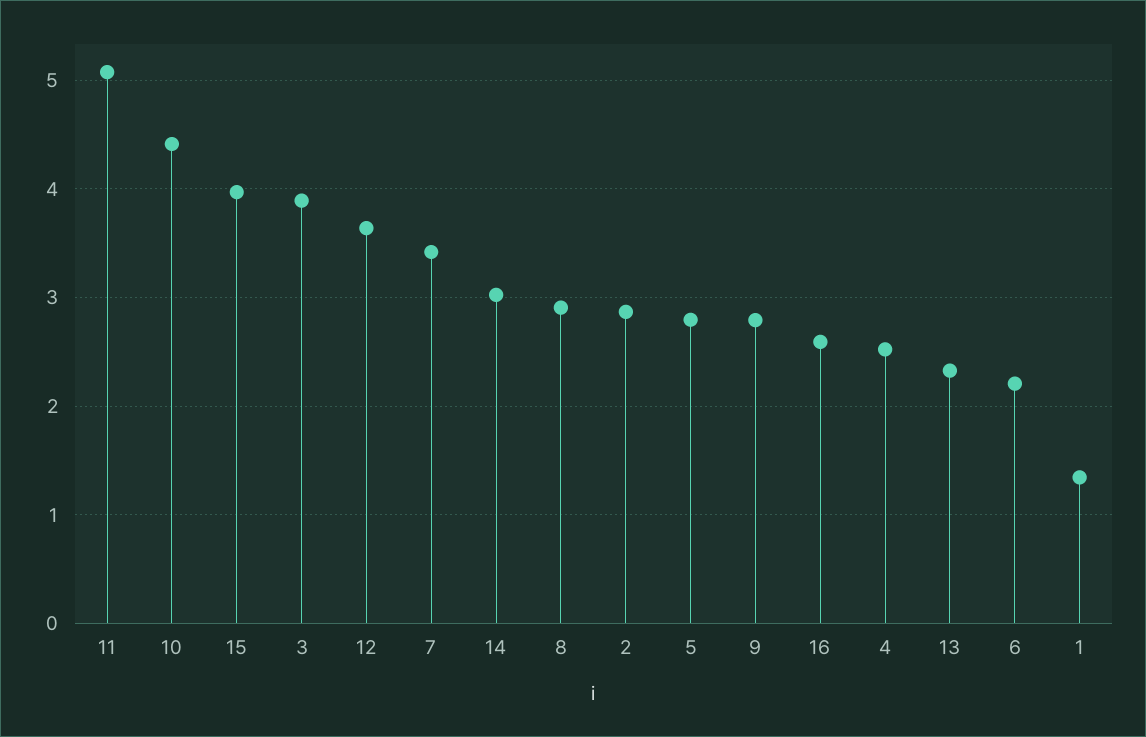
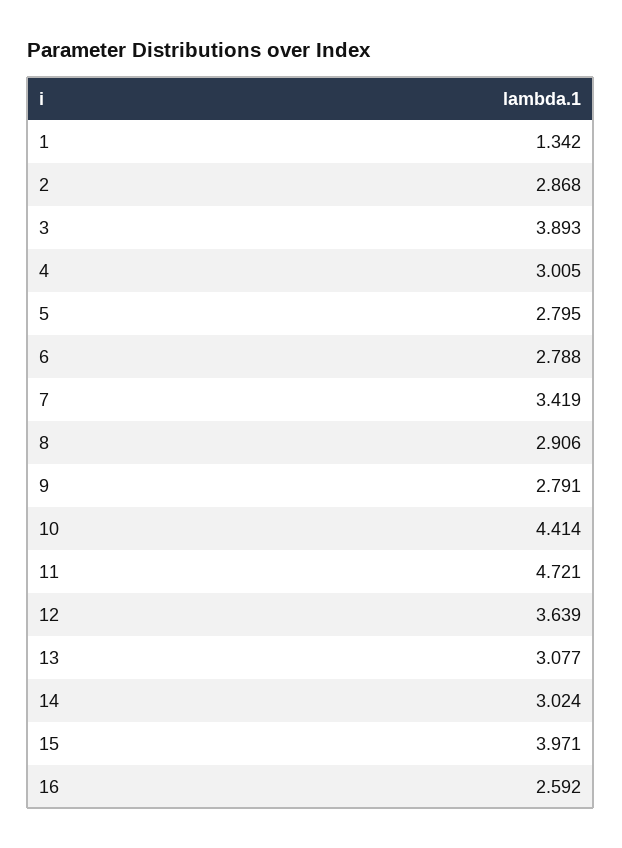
11: 5.1 -> 4.721
4: 2.5 -> 3.005
13: 2.3 -> 3.077
6: 2.2 -> 2.788

